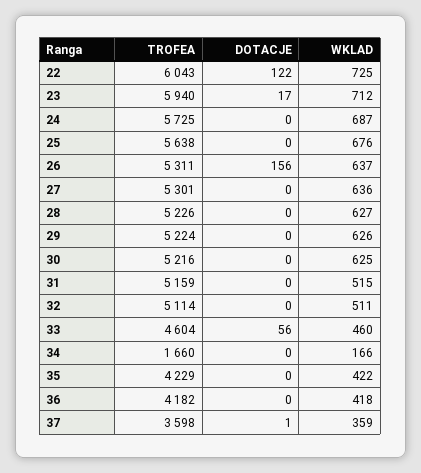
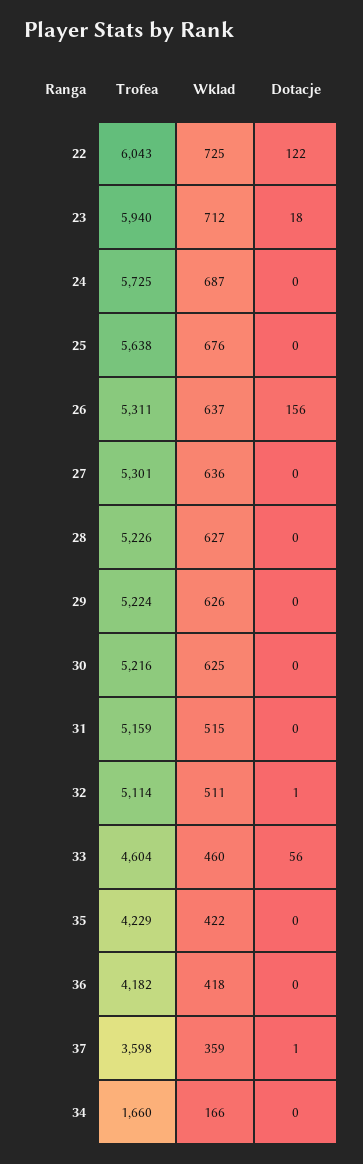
DOTACJE, 23: 17 -> 18
DOTACJE, 32: 0 -> 1

